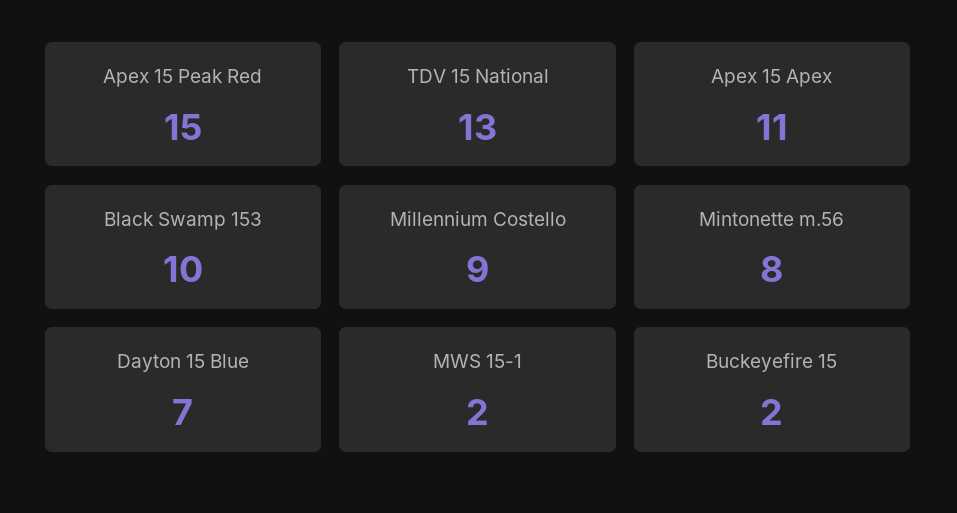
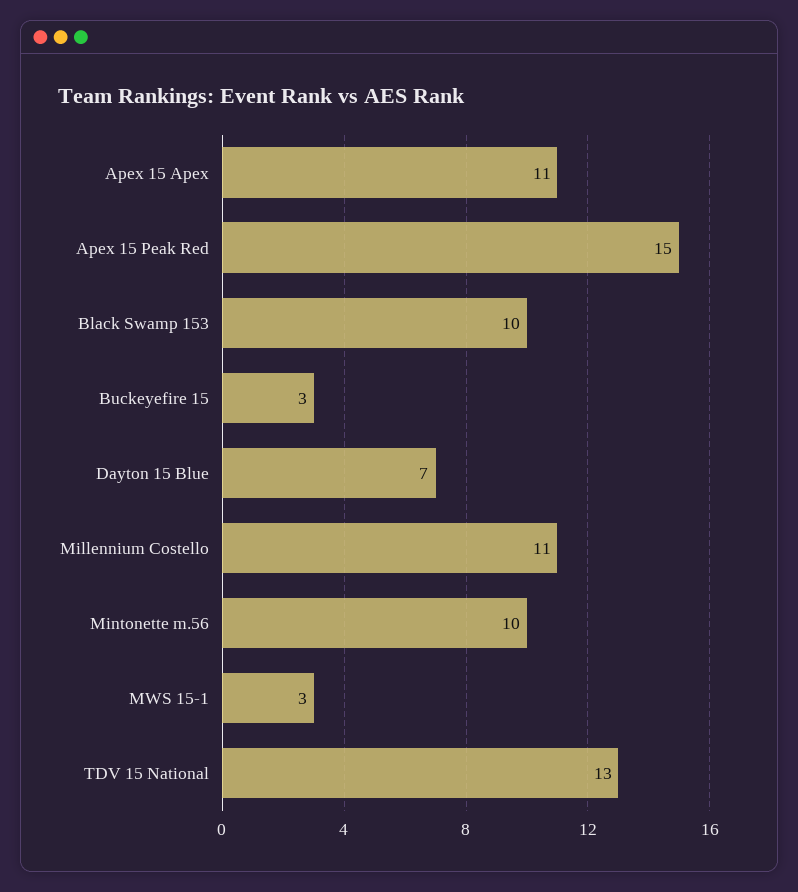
Millennium Costello: 9 -> 11
Mintonette m.56: 8 -> 10
MWS 15-1: 2 -> 3
Buckeyefire 15: 2 -> 3

